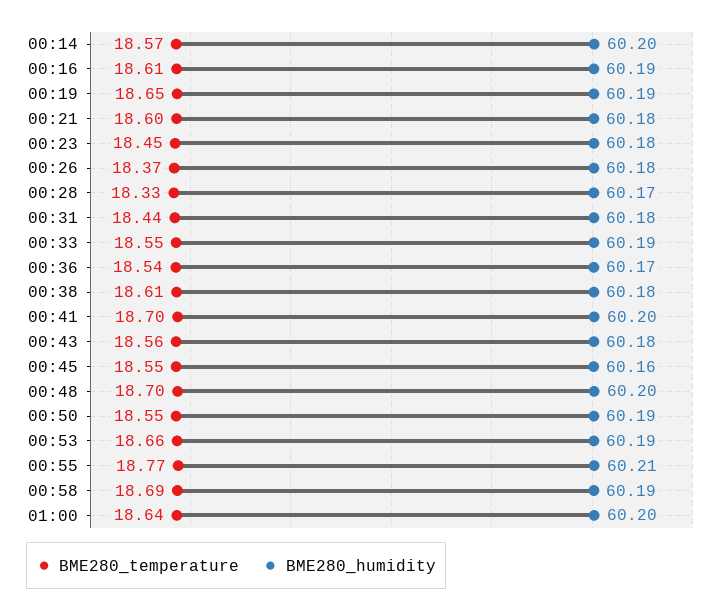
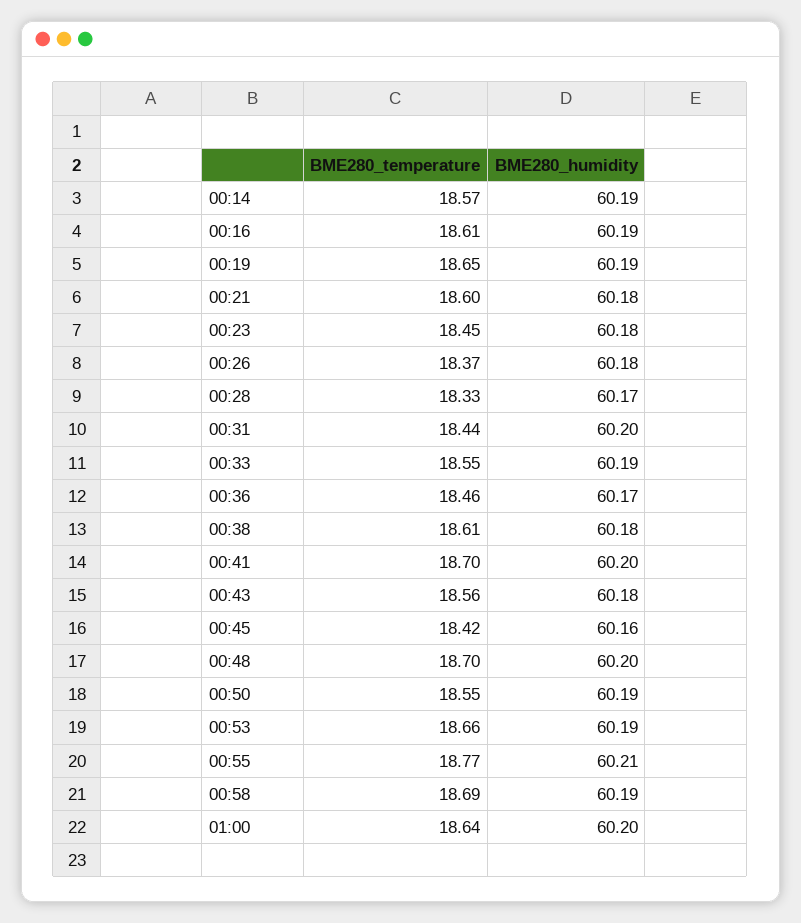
BME280_humidity, 00:14: 60.2 -> 60.19
BME280_humidity, 00:31: 60.18 -> 60.2
BME280_temperature, 00:36: 18.54 -> 18.46
BME280_temperature, 00:45: 18.55 -> 18.42

